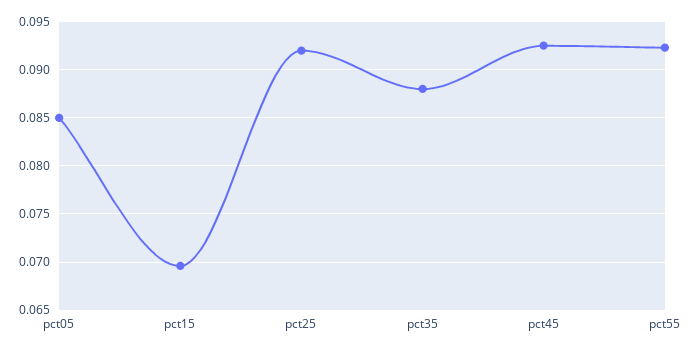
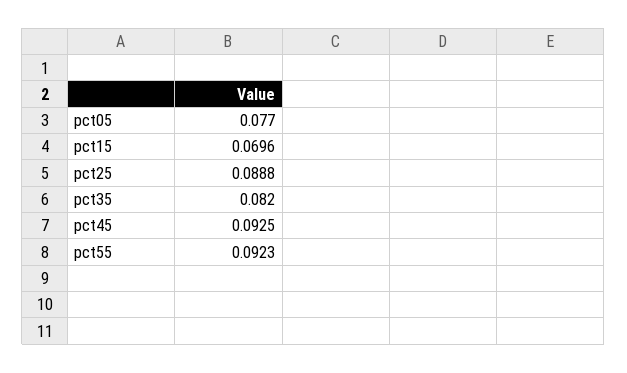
pct05: 0.085 -> 0.077
pct25: 0.092 -> 0.0888
pct35: 0.088 -> 0.082

